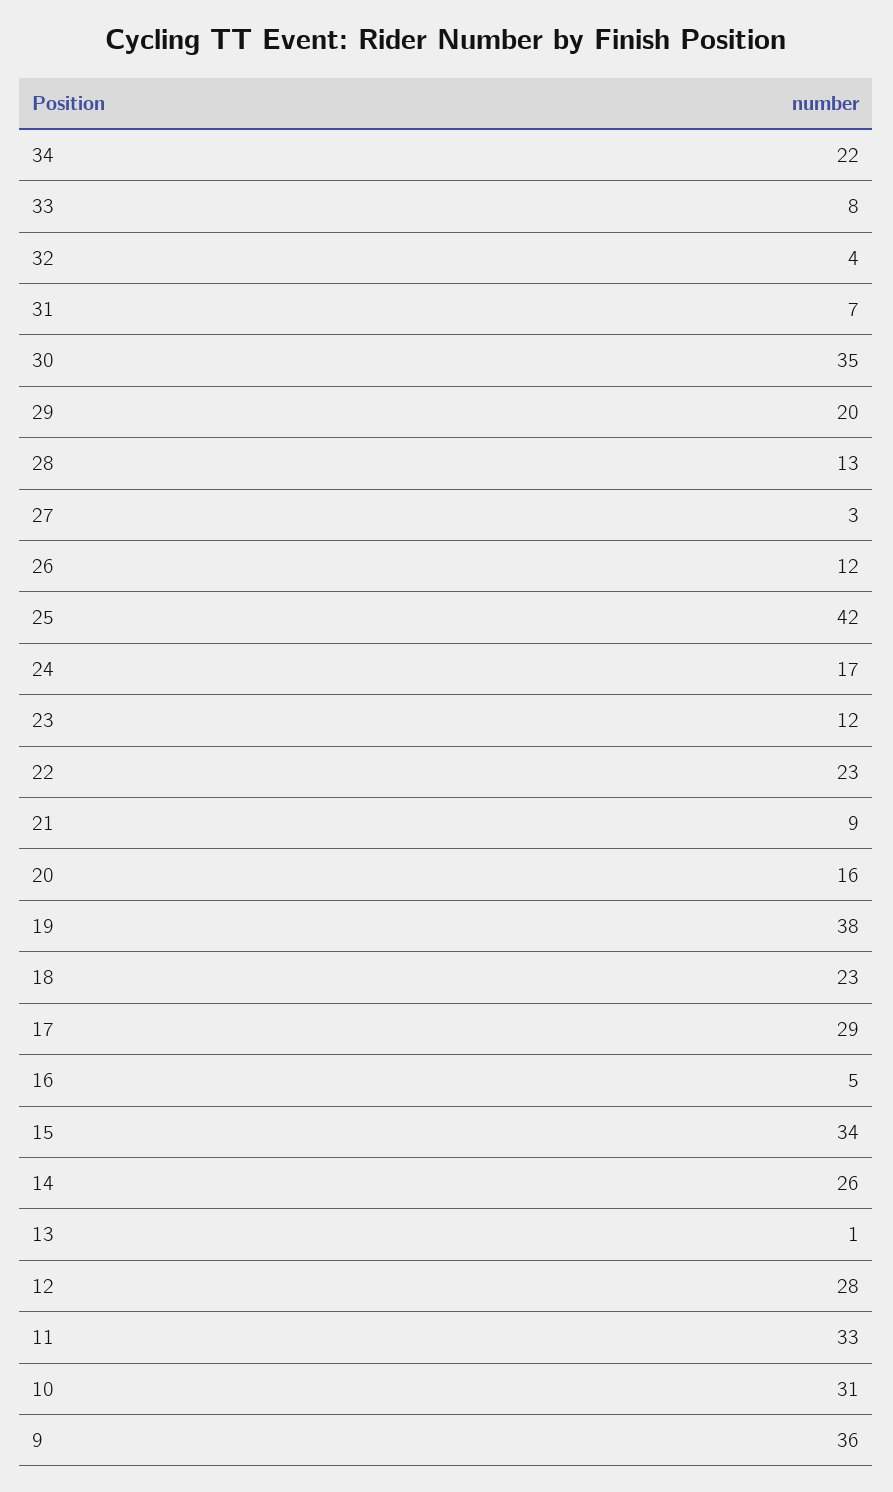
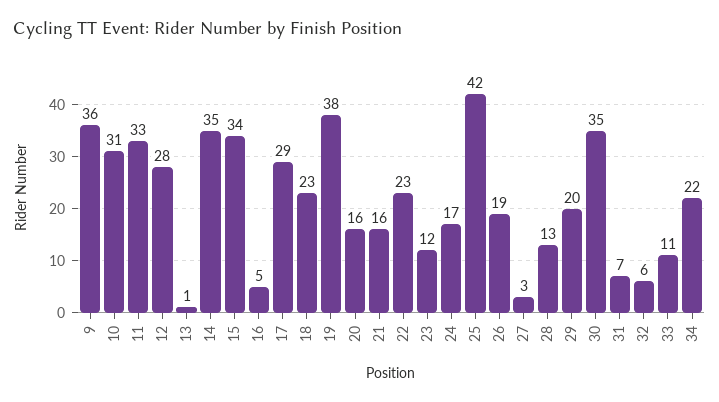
33: 8 -> 11
32: 4 -> 6
26: 12 -> 19
21: 9 -> 16
14: 26 -> 35

